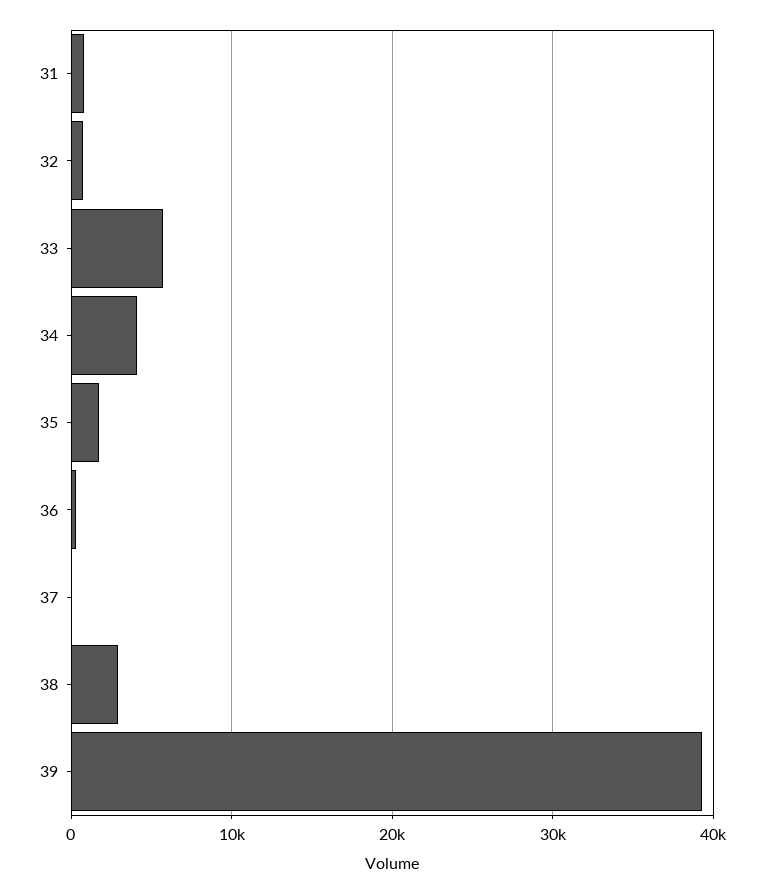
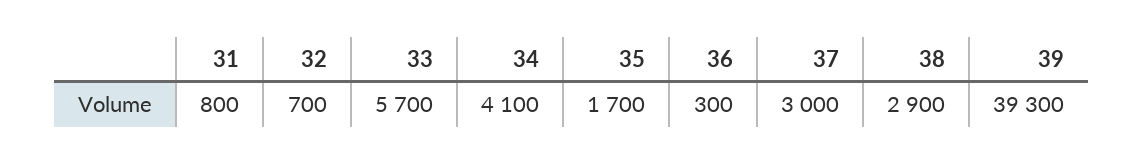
37: 0 -> 3000

